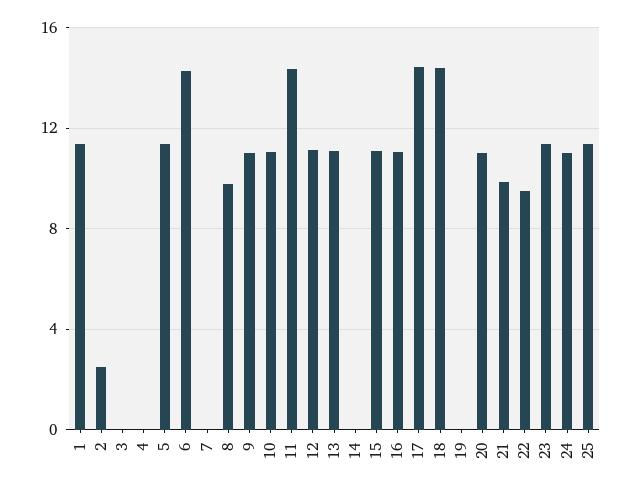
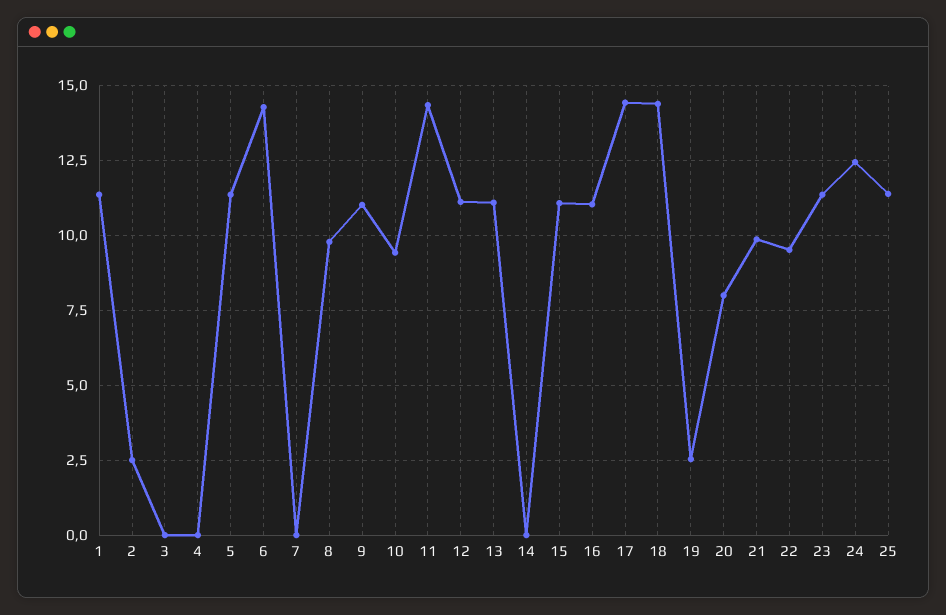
10: 11 -> 9.5
19: 0 -> 2.5
20: 11 -> 8
24: 11 -> 12.5

